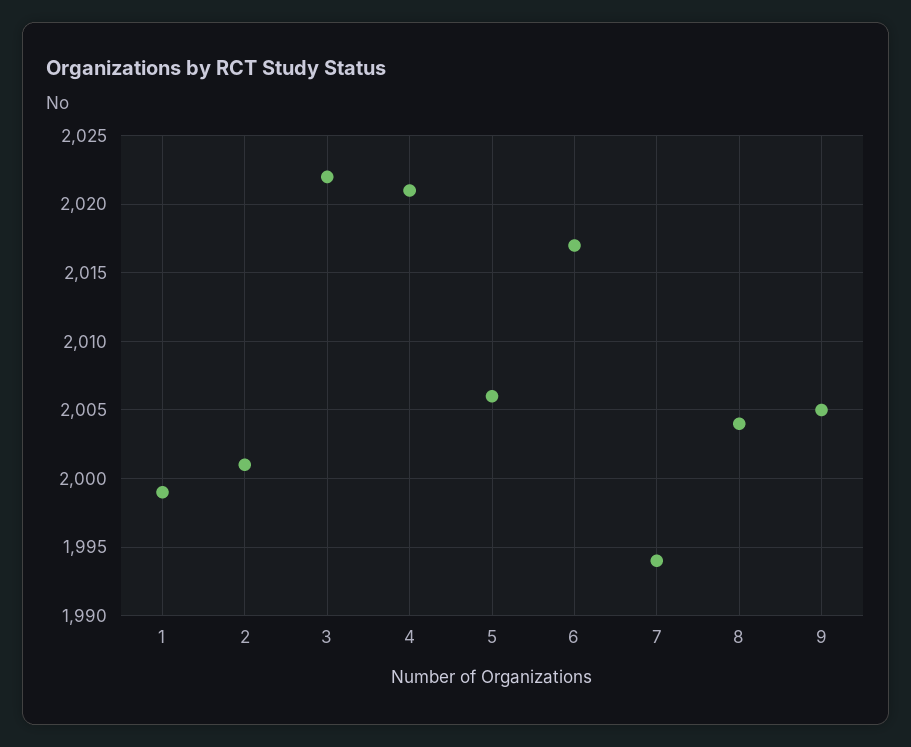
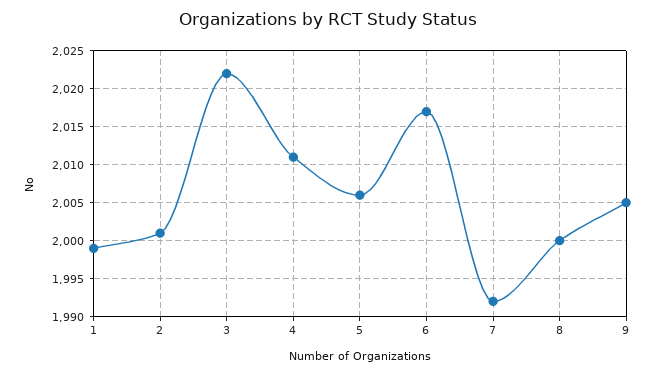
4: 2021 -> 2011
7: 1994 -> 1992
8: 2004 -> 2000

